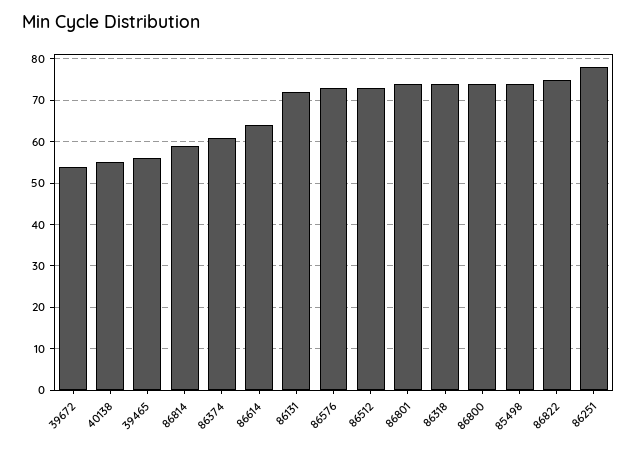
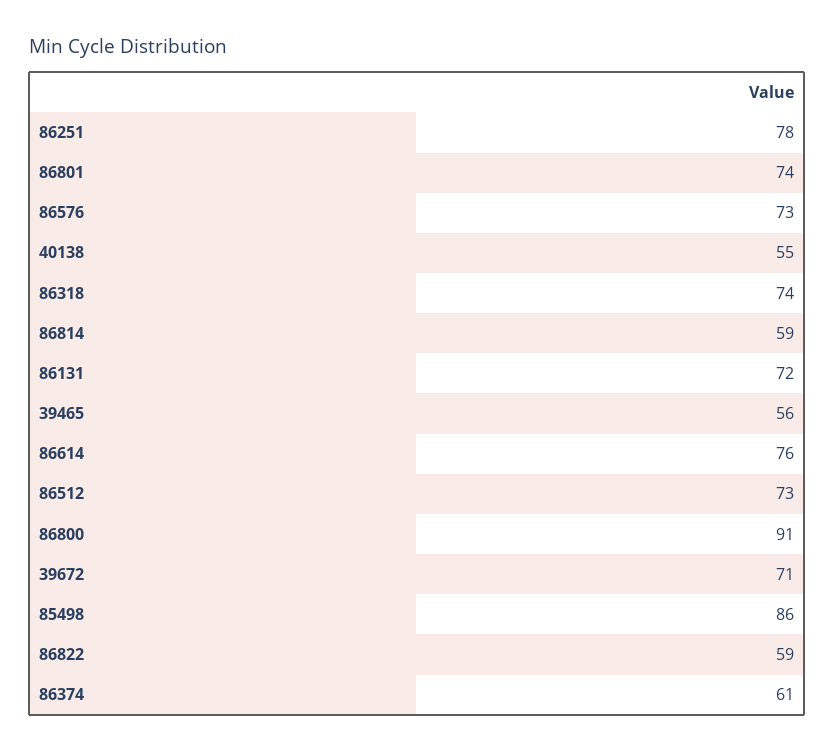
39672: 55 -> 71
86614: 65 -> 76
86800: 75 -> 91
85498: 75 -> 86
86822: 75 -> 59

